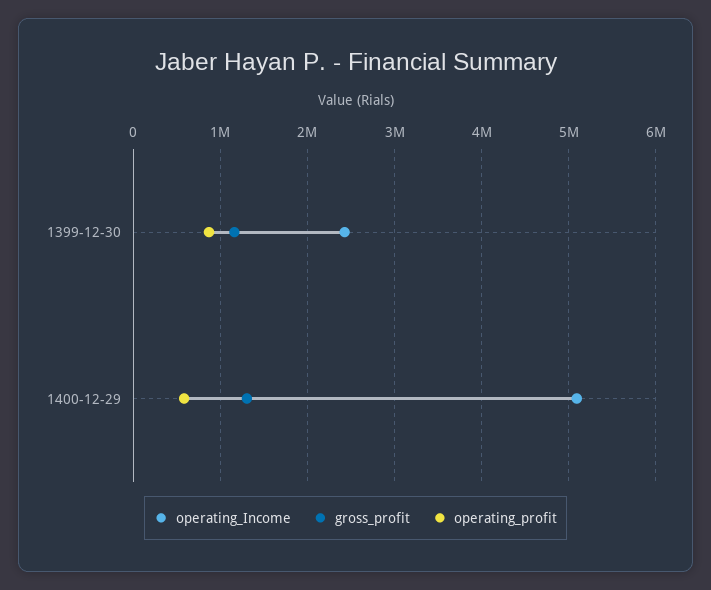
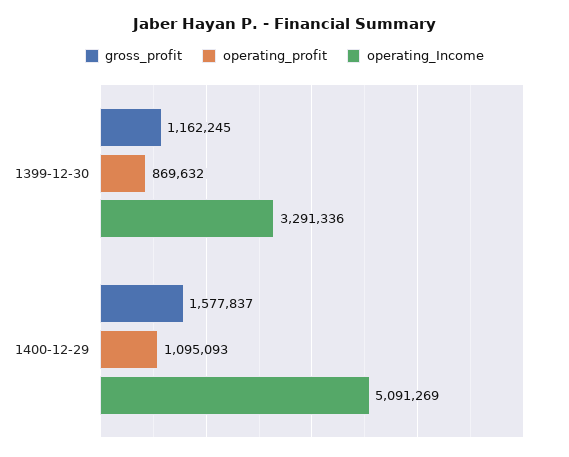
operating_Income, 1399-12-30: 2400000 -> 3291336
gross_profit, 1400-12-29: 1300000 -> 1577837
operating_profit, 1400-12-29: 600000 -> 1095093

